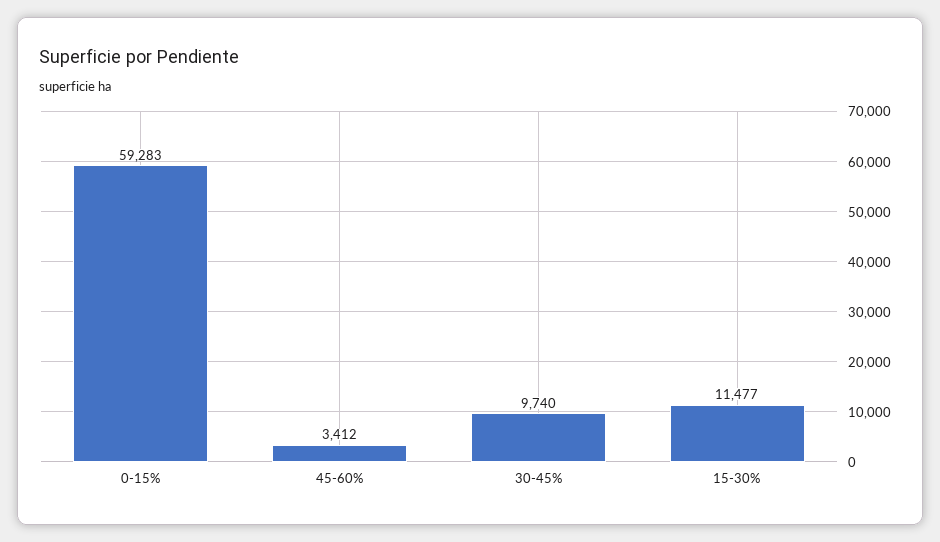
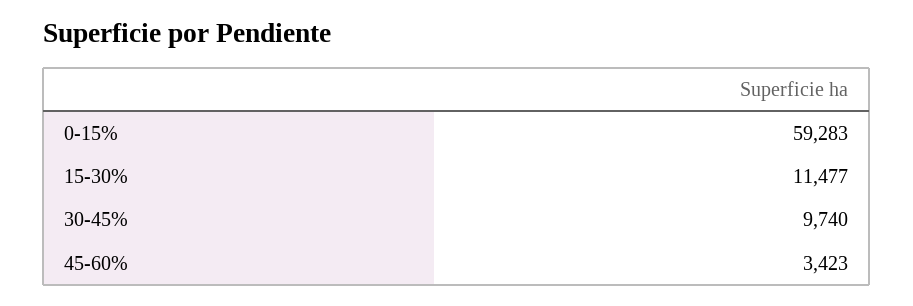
45-60%: 3412 -> 3423

